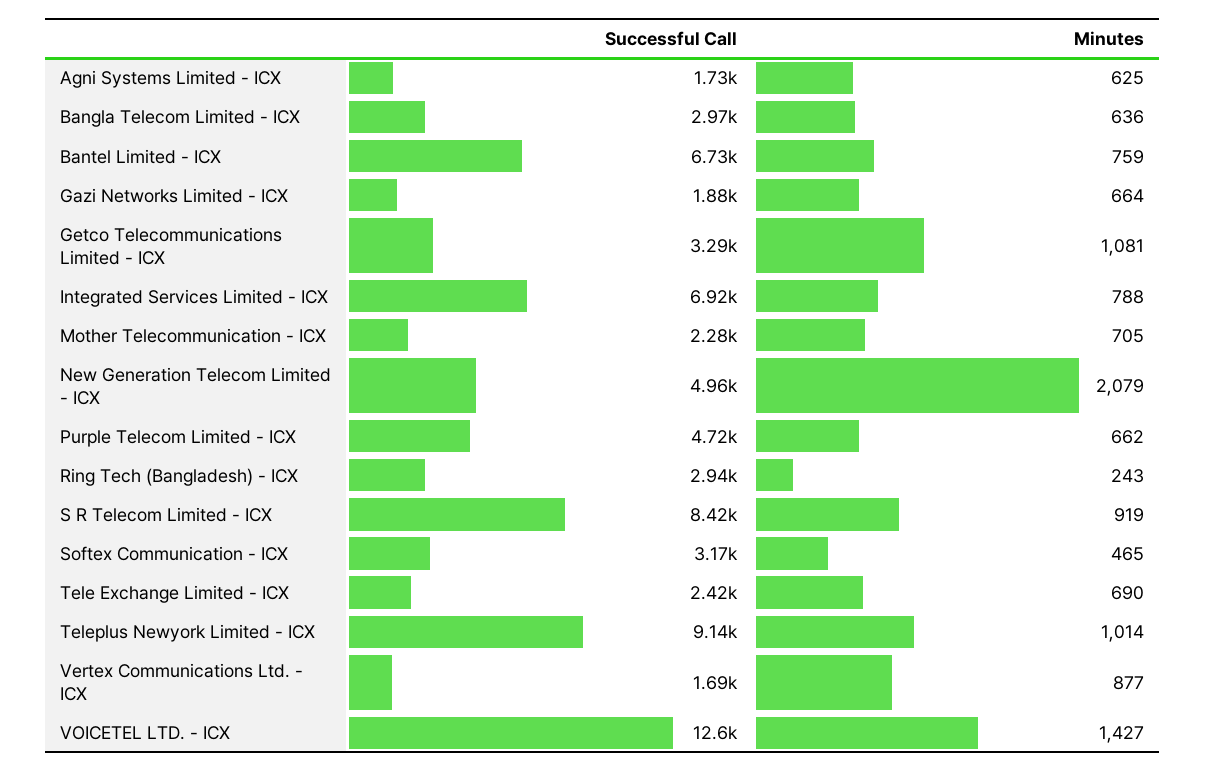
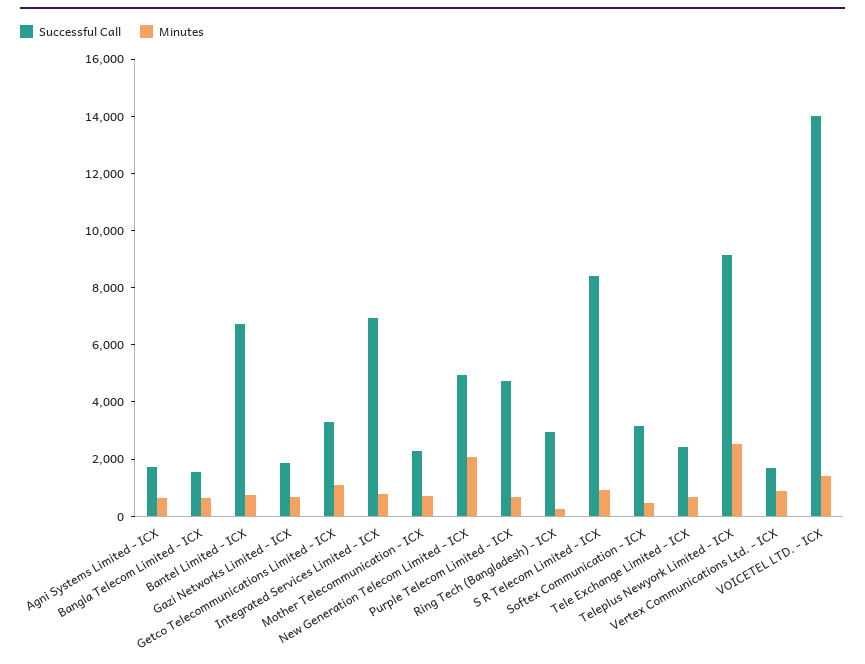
Successful Call, Bangla Telecom Limited - ICX: 2970 -> 1500
Minutes, Teleplus Newyork Limited - ICX: 1014 -> 2500
Successful Call, VOICETEL LTD. - ICX: 12600 -> 14000

